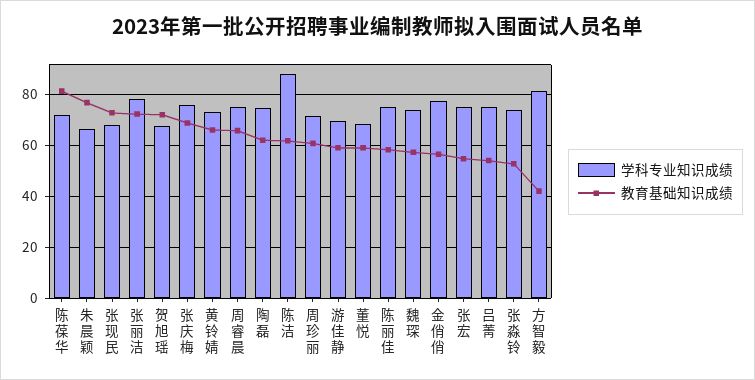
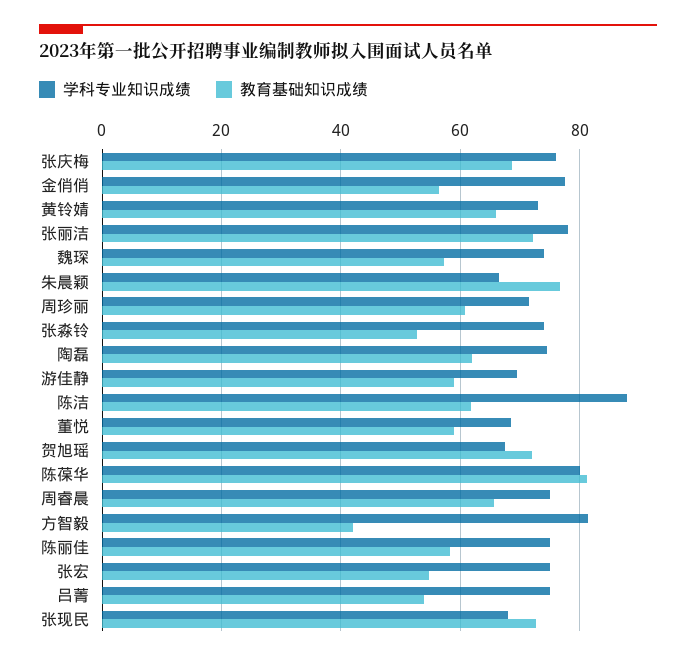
学科专业知识成绩, 陈葆华: 72.5 -> 80

